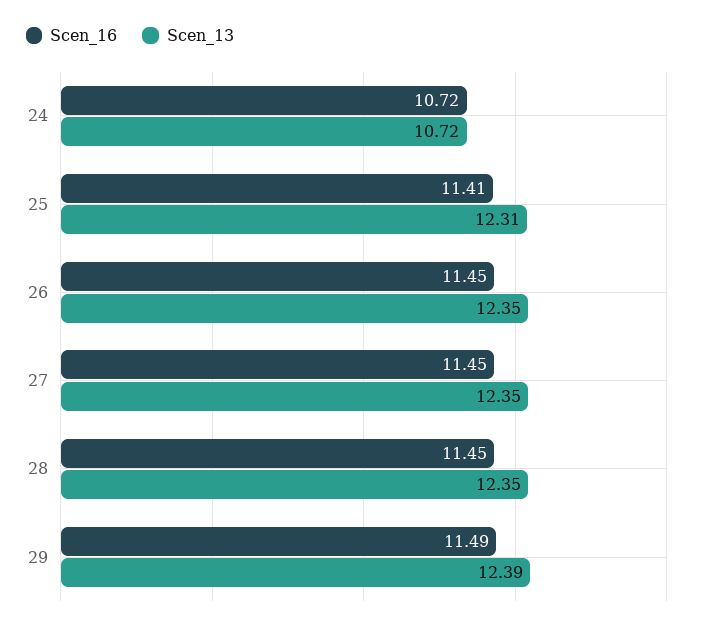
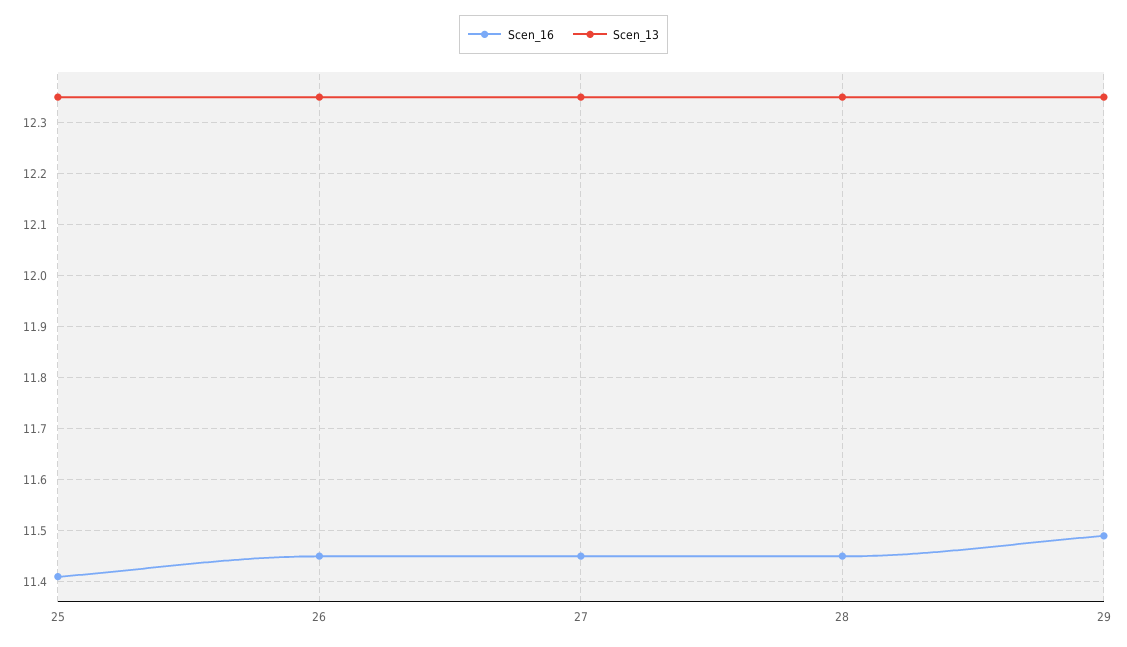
Scen_16, 24: 10.72 -> none
Scen_13, 24: 10.72 -> none
Scen_13, 25: 12.31 -> 12.35
Scen_13, 29: 12.39 -> 12.35

